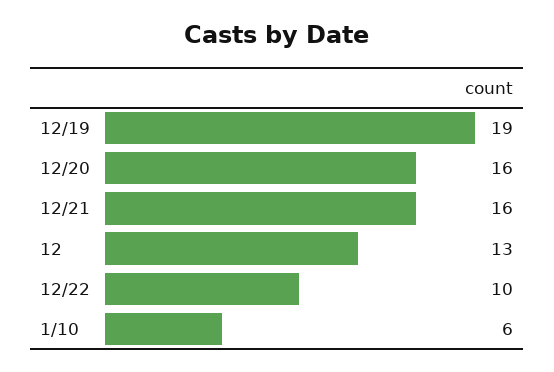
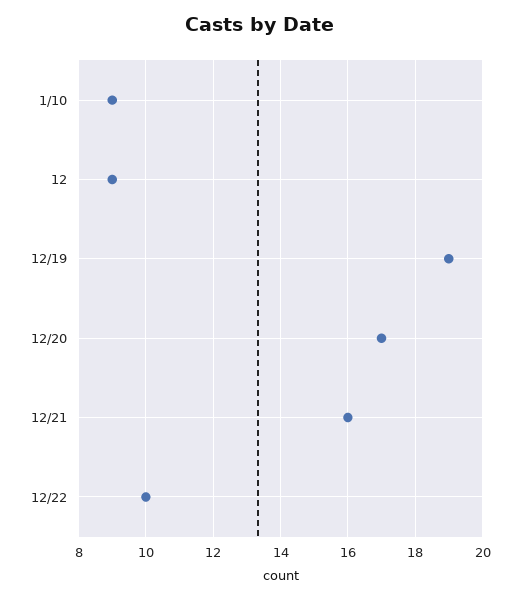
12/20: 16 -> 17
12: 13 -> 9
1/10: 6 -> 9

